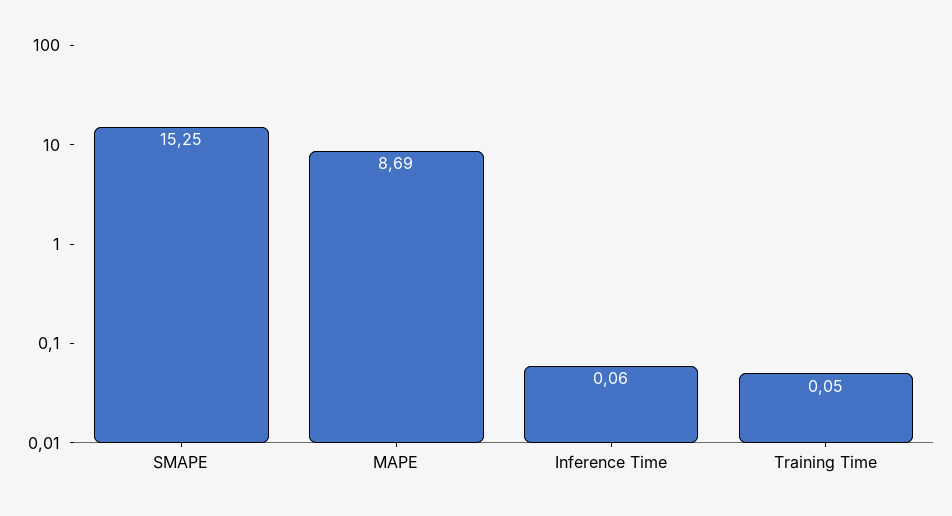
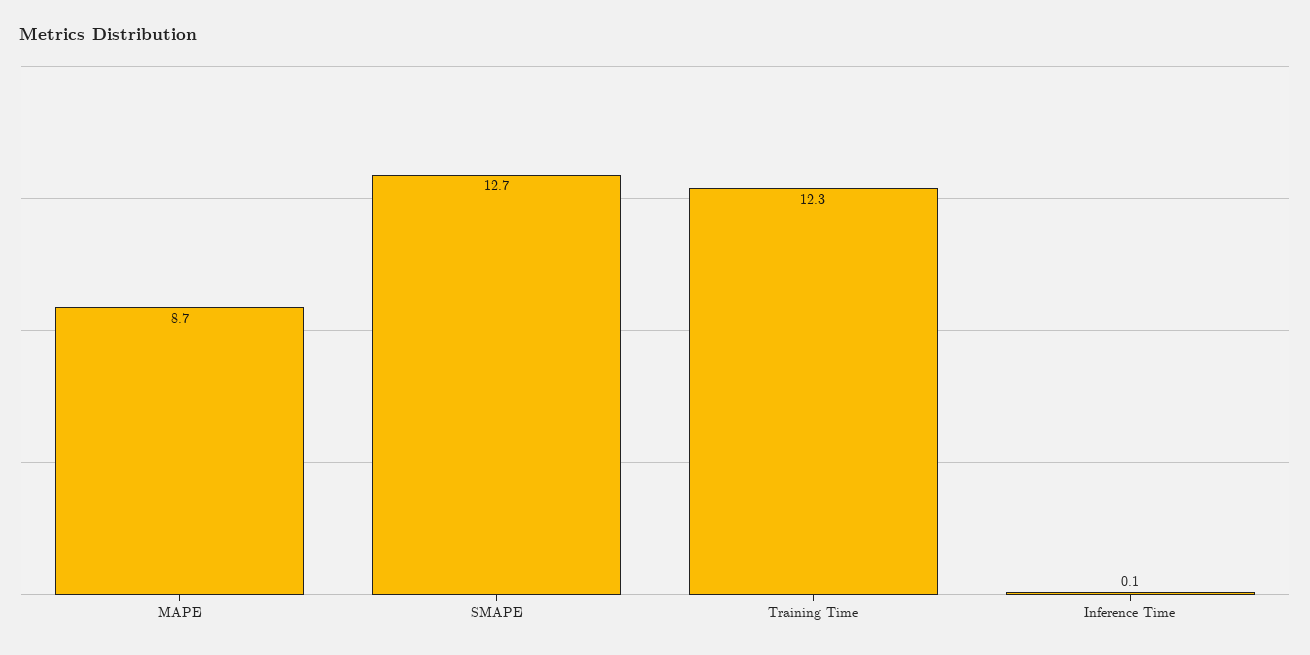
SMAPE: 15.25 -> 12.7
Training Time: 0.05 -> 12.3

